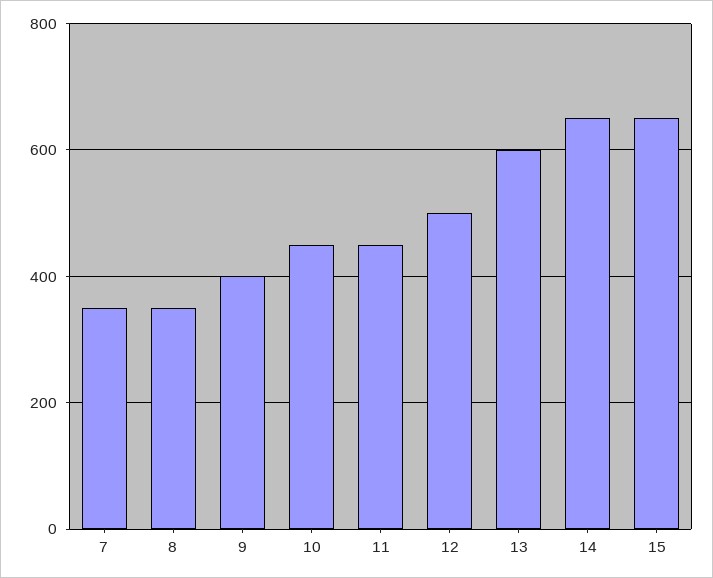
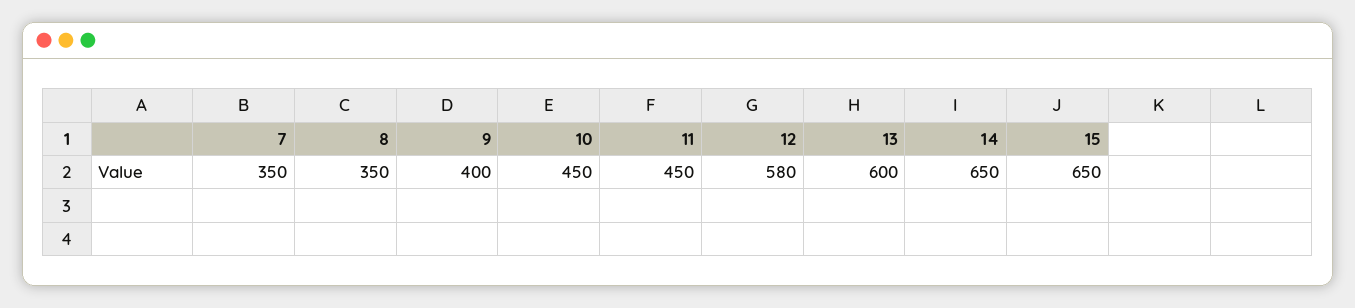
12: 500 -> 580

